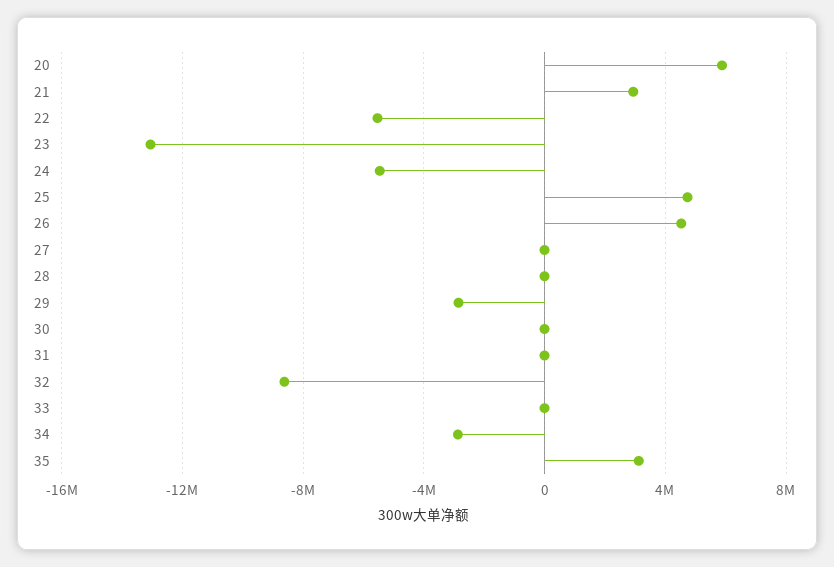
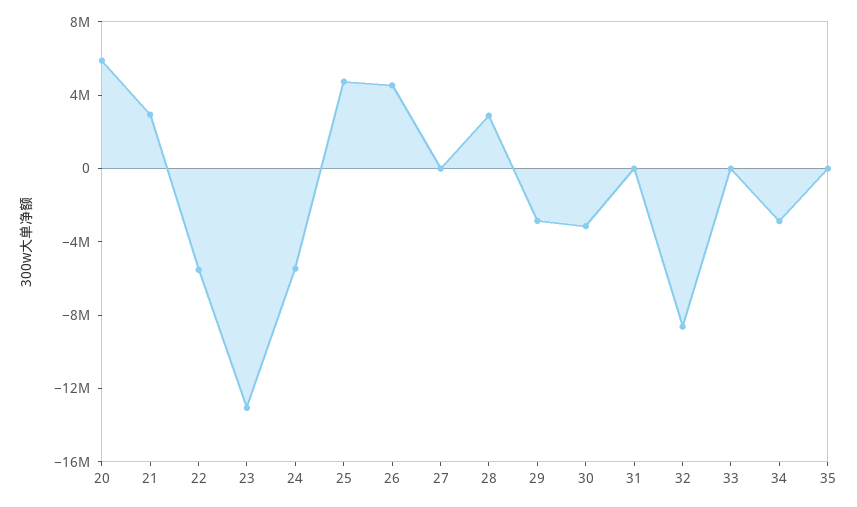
28: 0 -> 3000000
30: 0 -> -3000000
35: 3000000 -> 0

